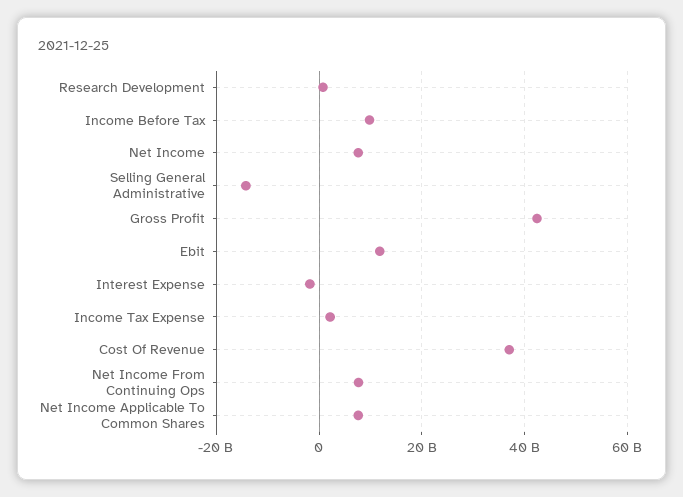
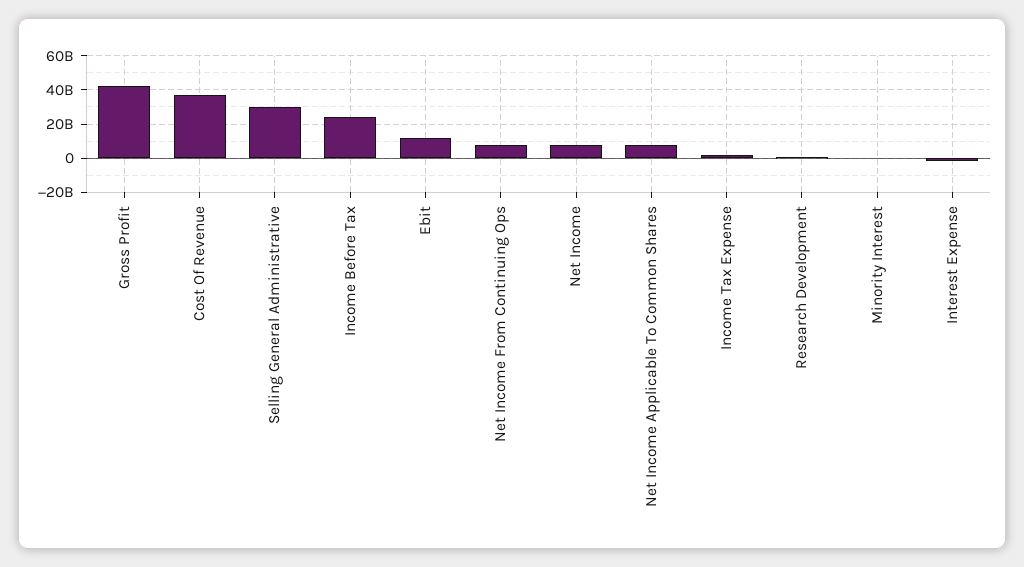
Income Before Tax: 10000000000 -> 25000000000
Selling General Administrative: -14000000000 -> 30000000000
Minority Interest: none -> 0

